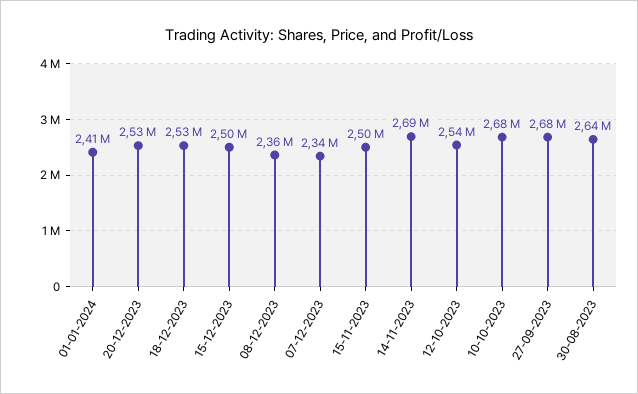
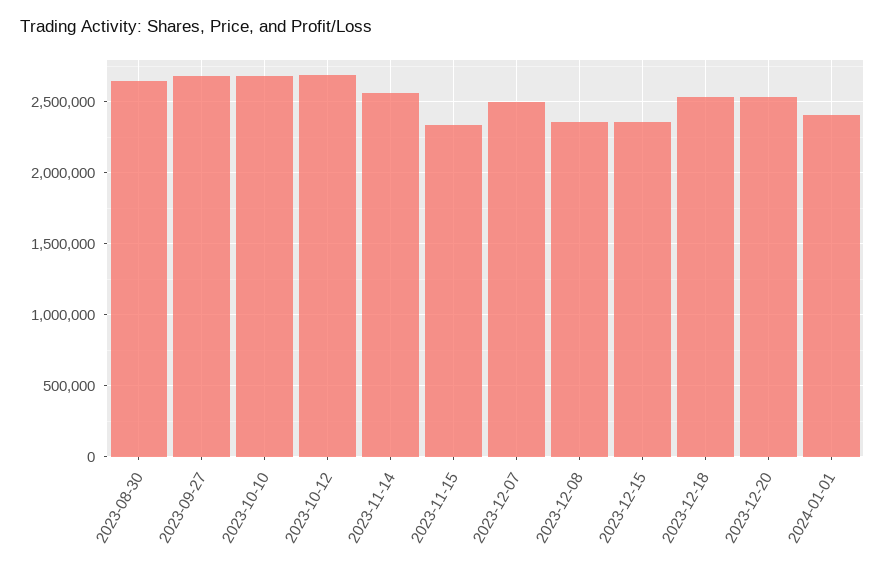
15-12-2023: 2500000 -> 2350000
07-12-2023: 2340000 -> 2500000
15-11-2023: 2500000 -> 2350000
14-11-2023: 2690000 -> 2550000
12-10-2023: 2540000 -> 2700000

